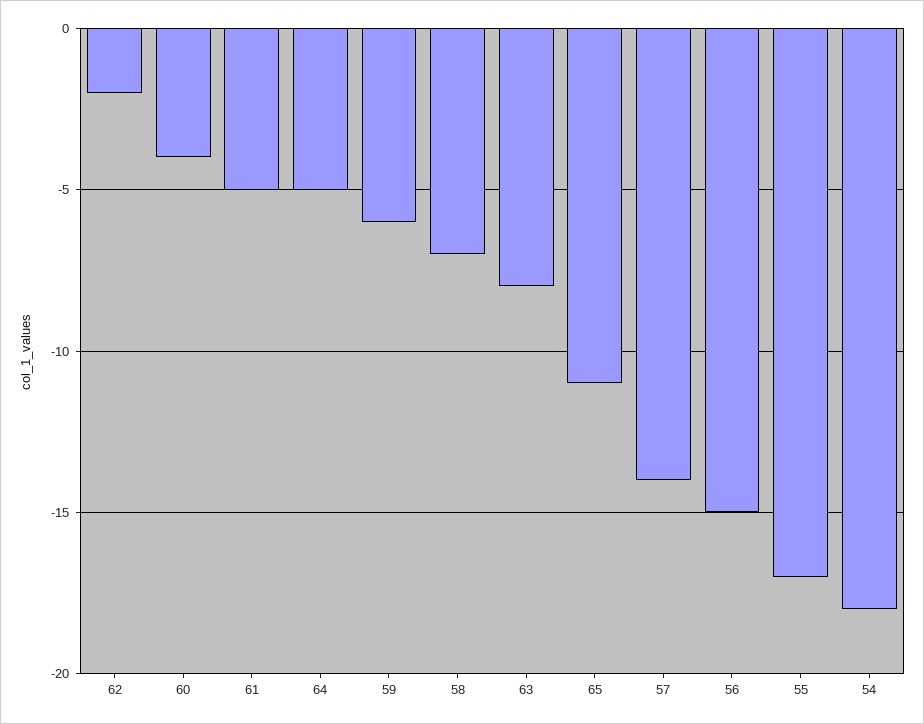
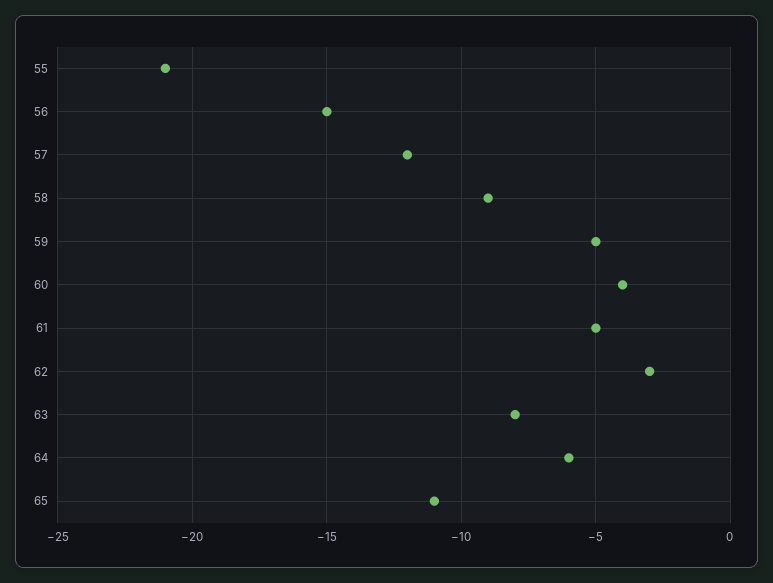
62: -2 -> -3
64: -5 -> -6
59: -6 -> -5
58: -7 -> -9
57: -14 -> -12
55: -17 -> -21
54: -18 -> none

